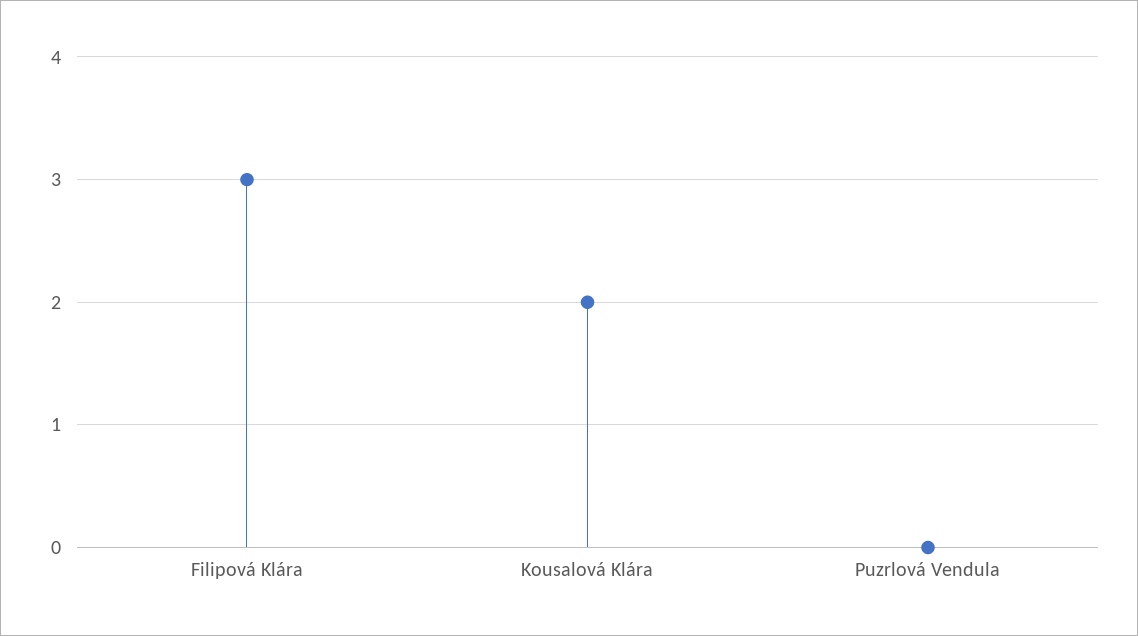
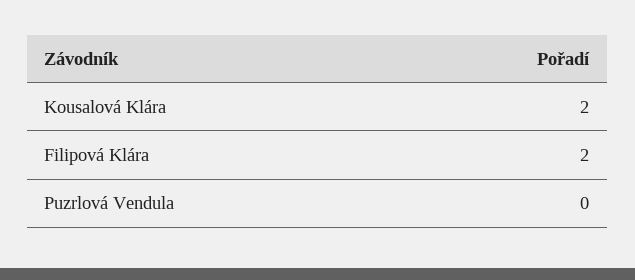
Filipová Klára: 3 -> 2

